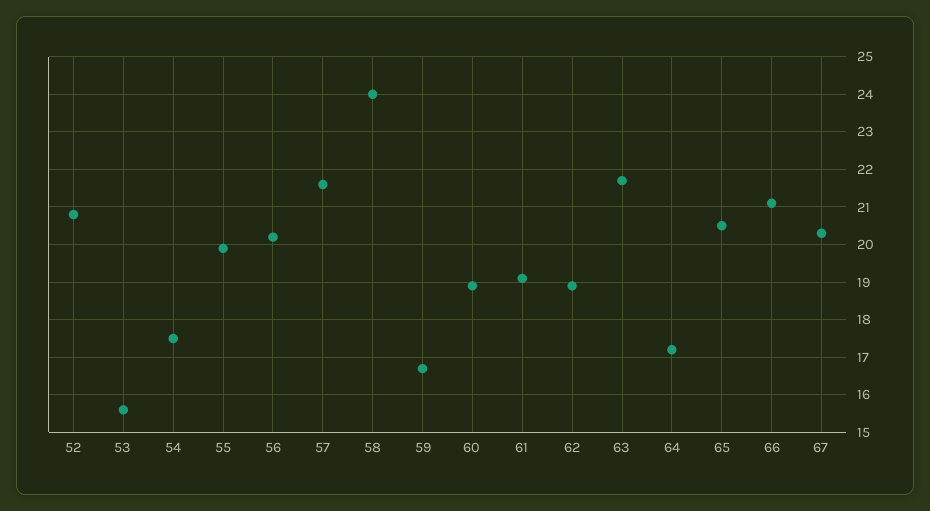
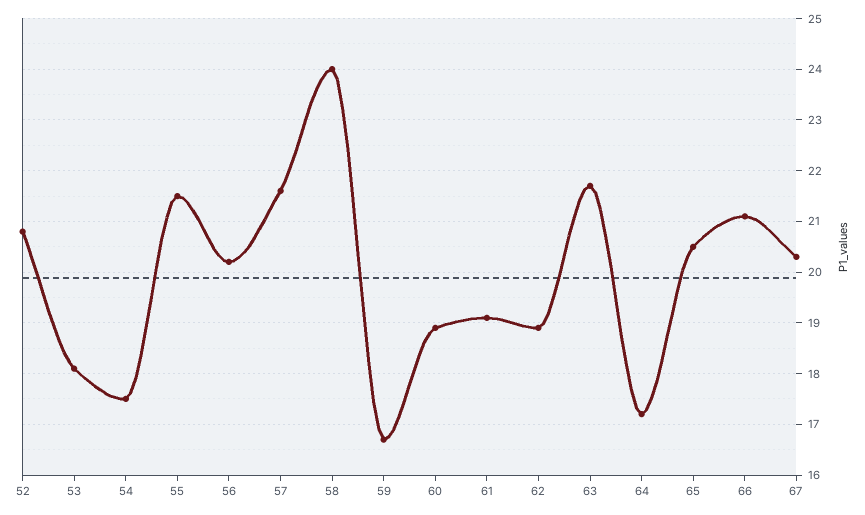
53: 15.5 -> 18
55: 20 -> 21.5

